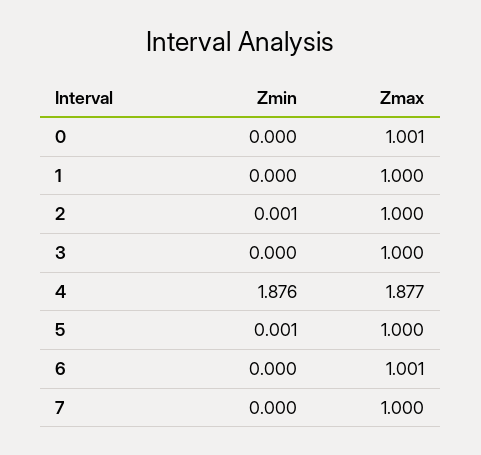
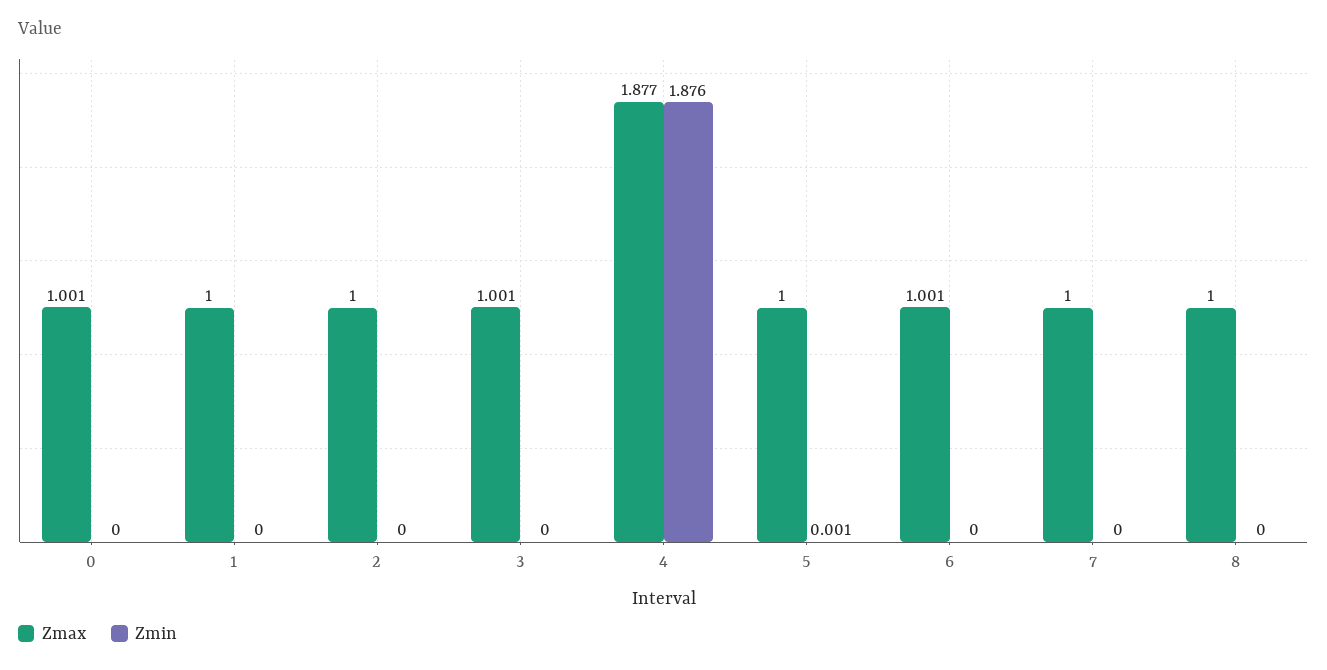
Zmin, 2: 0.001 -> 0
Zmax, 3: 1 -> 1.001
Zmax, 8: none -> 1
Zmin, 8: none -> 0

